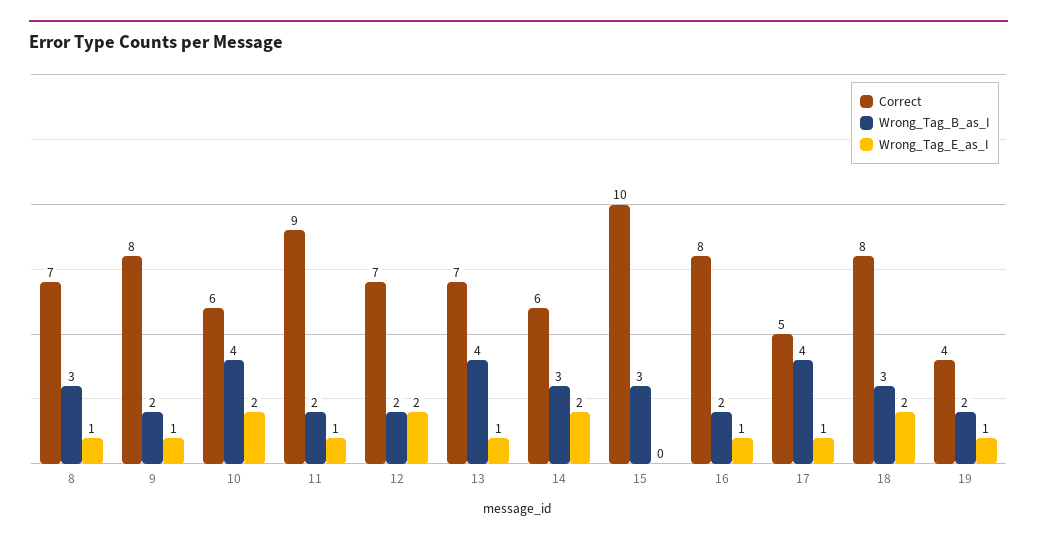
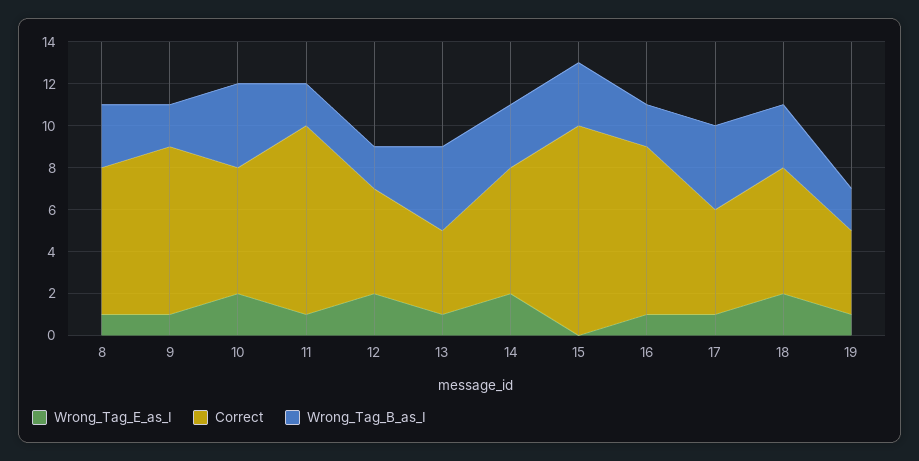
Correct, 12: 7 -> 5
Correct, 13: 7 -> 4
Correct, 18: 8 -> 6

